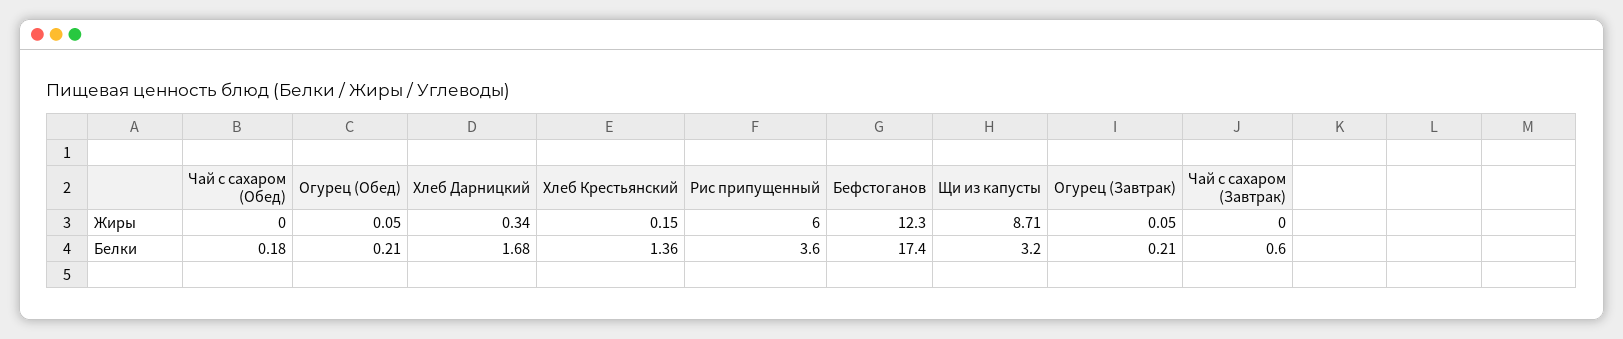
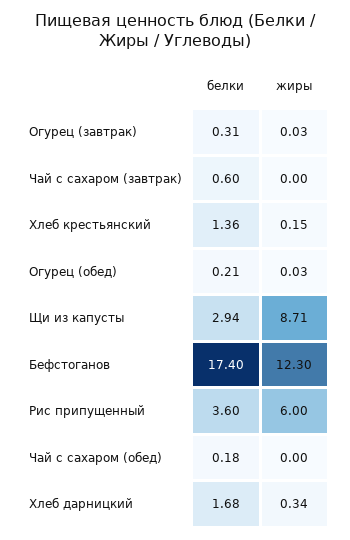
Огурец (Обед), Жиры: 0.05 -> 0.03
Огурец (Завтрак), Жиры: 0.05 -> 0.03
Щи из капусты, Белки: 3.2 -> 2.94
Огурец (Завтрак), Белки: 0.21 -> 0.31

